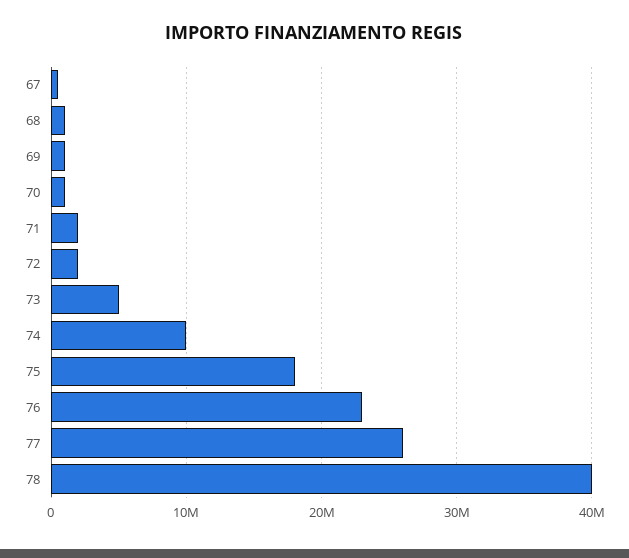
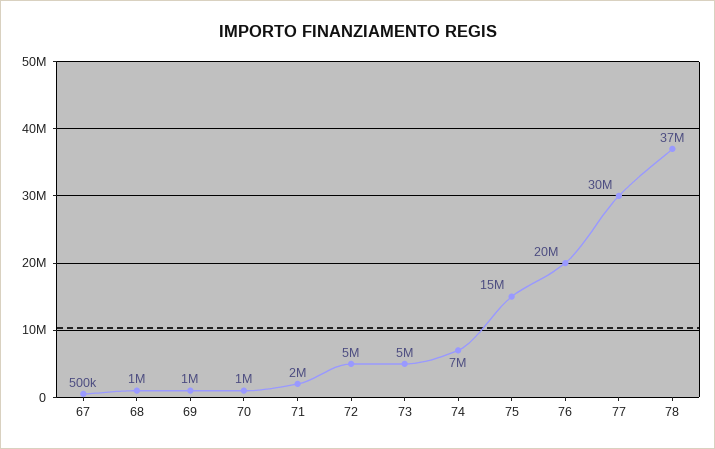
72: 2000000 -> 5000000
74: 10000000 -> 7000000
75: 18000000 -> 15000000
76: 23000000 -> 20000000
77: 26000000 -> 30000000
78: 40000000 -> 37000000

